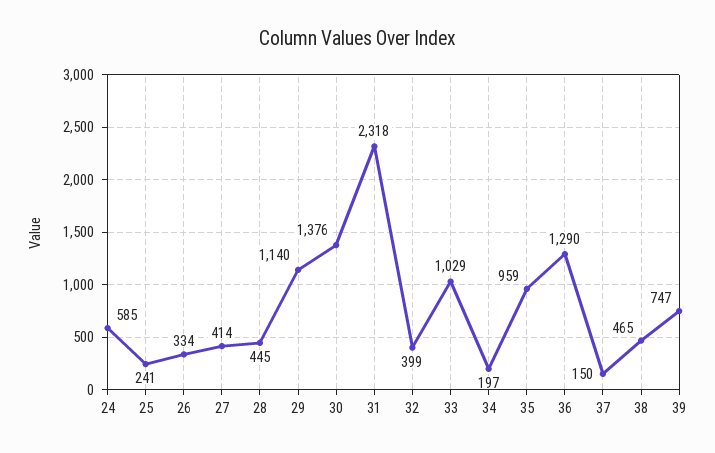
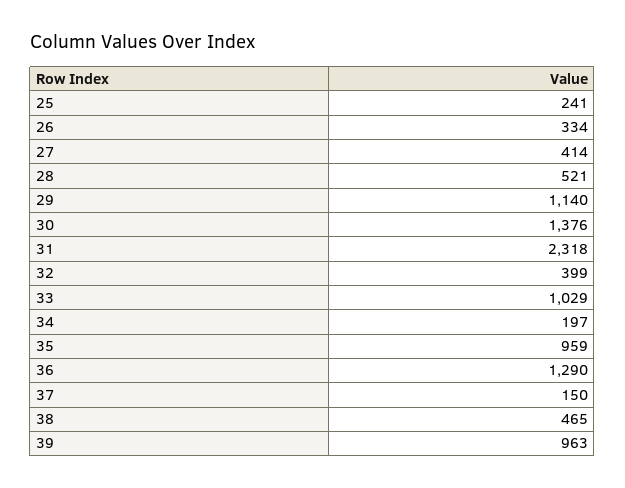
24: 585 -> none
28: 445 -> 521
39: 747 -> 963

